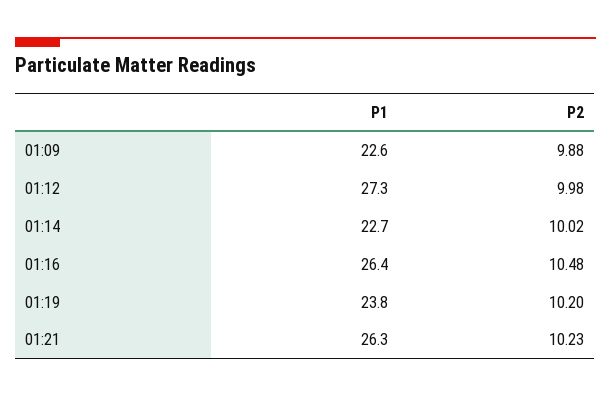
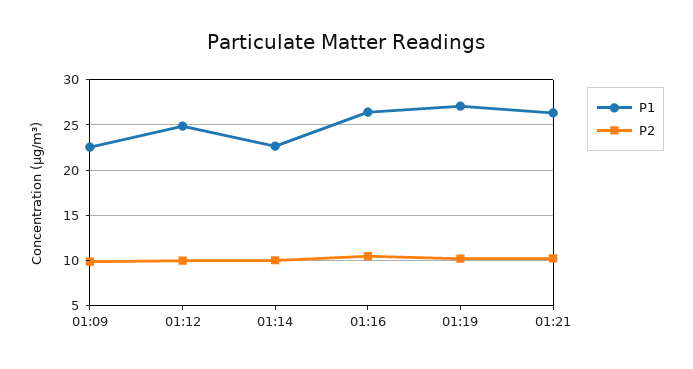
P1, 01:12: 27.3 -> 25
P1, 01:19: 23.8 -> 27

